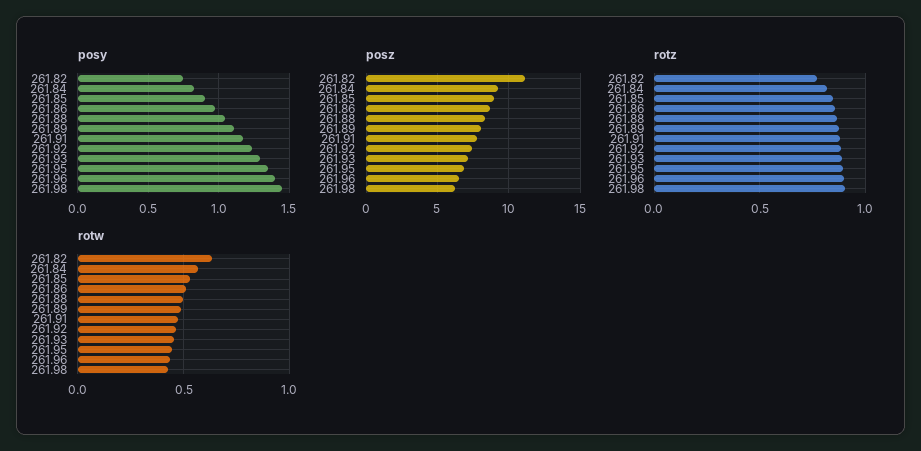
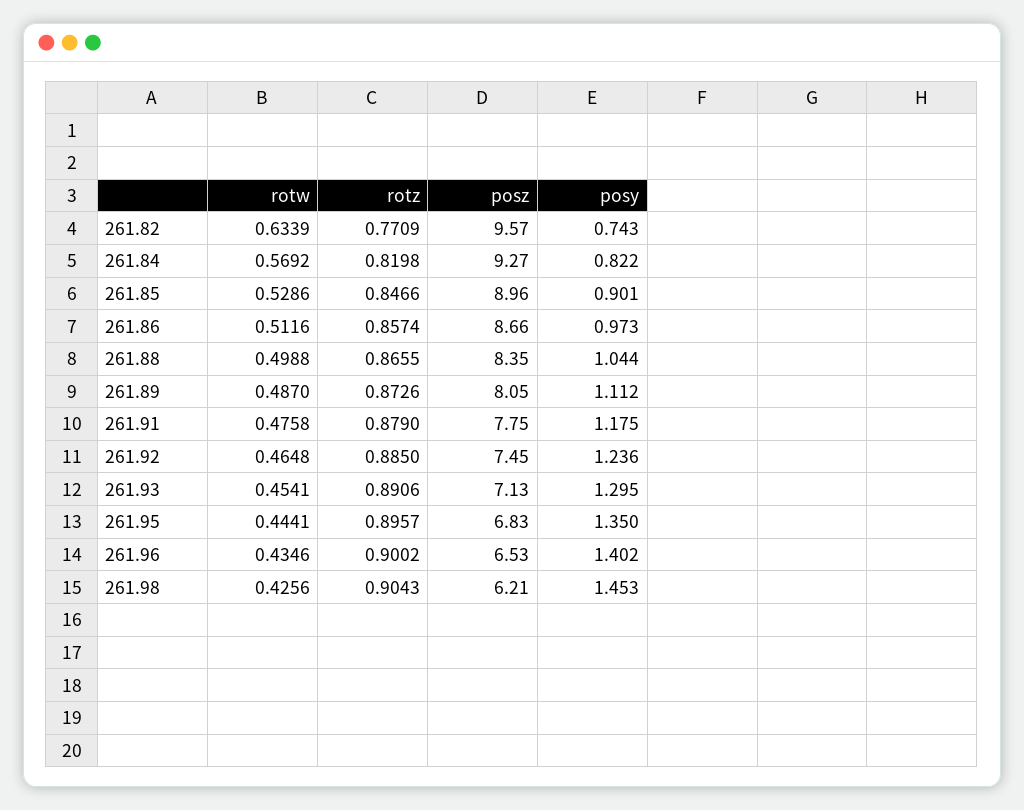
posz, 261.82: 11 -> 9.57

